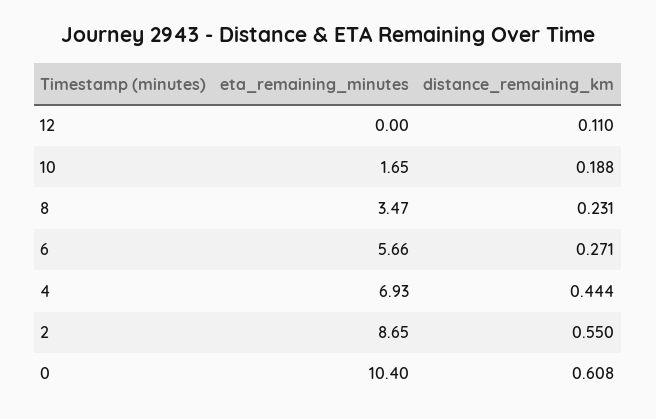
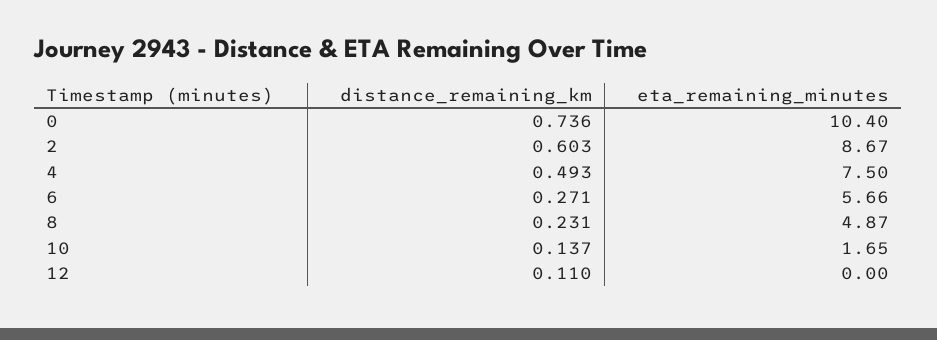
distance_remaining_km, 10: 0.188 -> 0.137
eta_remaining_minutes, 8: 3.47 -> 4.87
eta_remaining_minutes, 4: 6.93 -> 7.5
distance_remaining_km, 4: 0.444 -> 0.493
eta_remaining_minutes, 2: 8.65 -> 8.67
distance_remaining_km, 2: 0.55 -> 0.603
distance_remaining_km, 0: 0.608 -> 0.736

